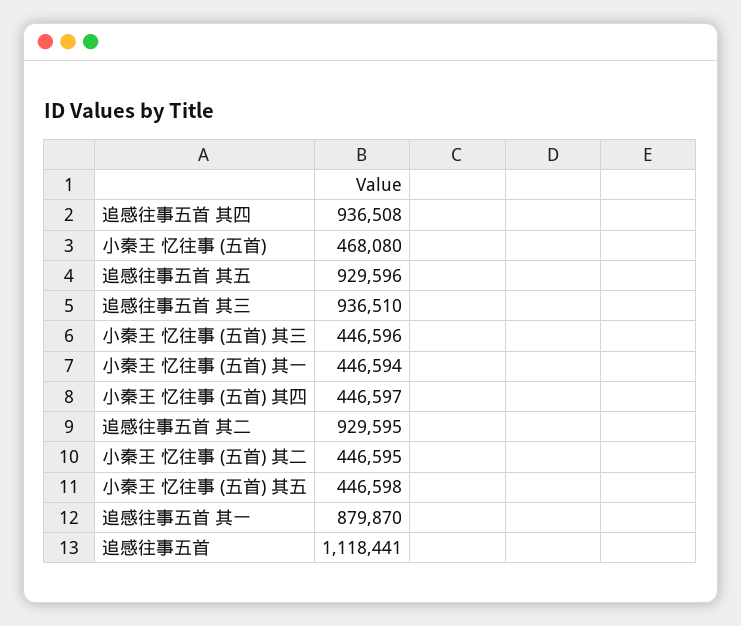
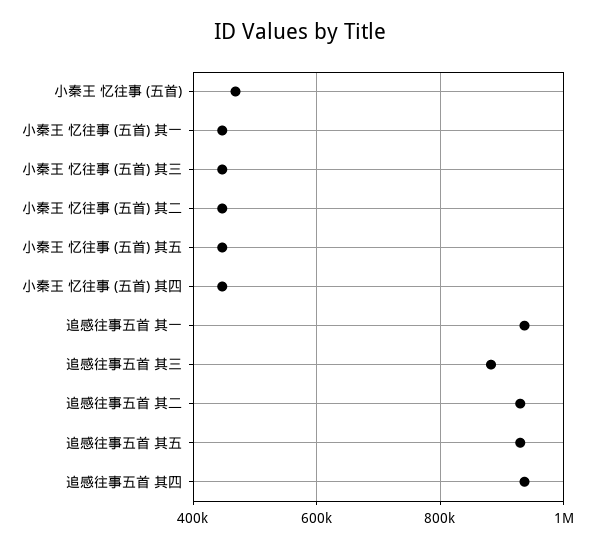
追感往事五首 其三: 936510 -> 880000
追感往事五首 其一: 879870 -> 940000
追感往事五首: 1118441 -> none

